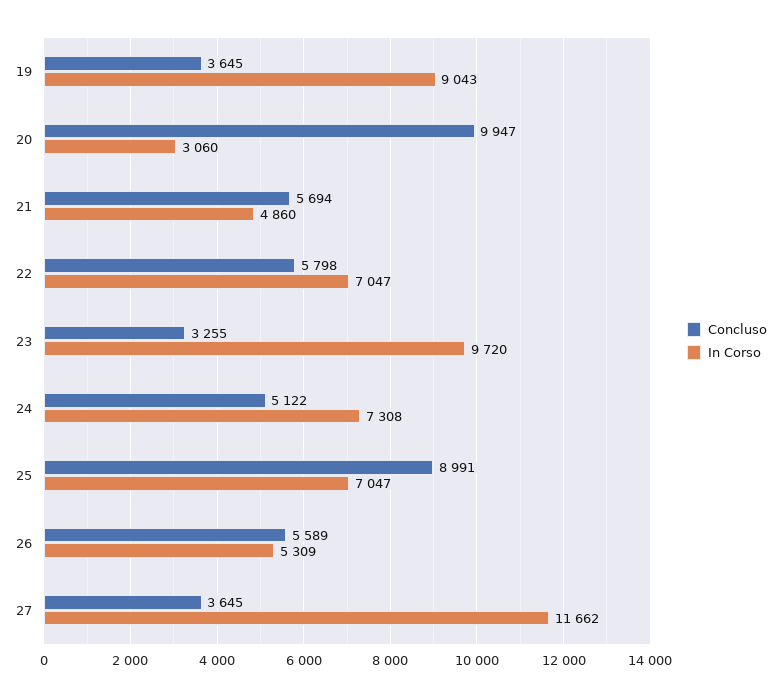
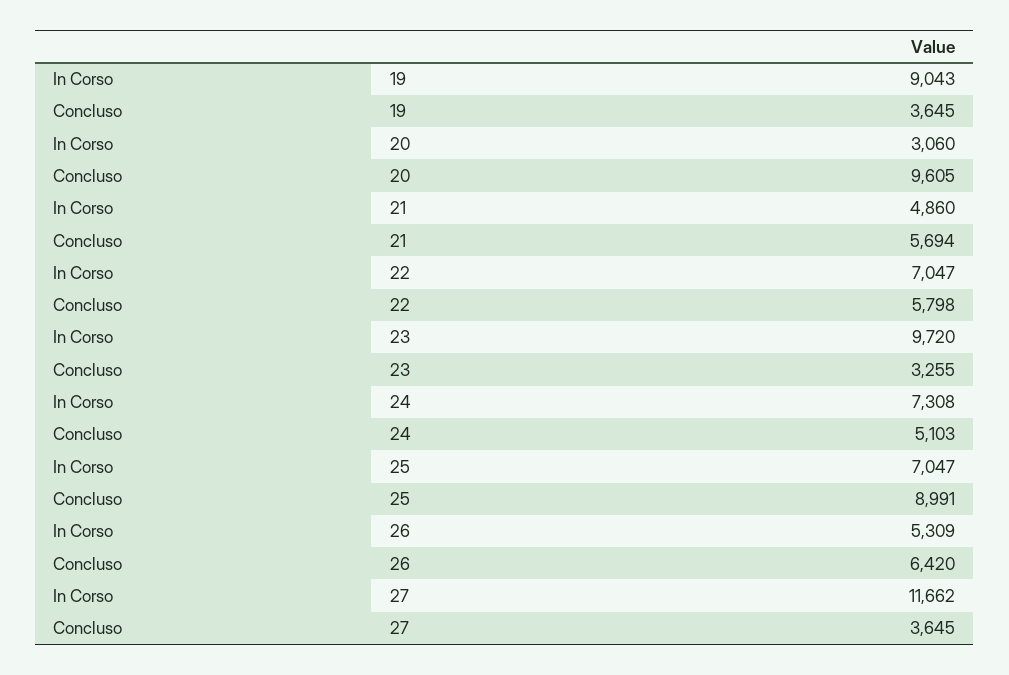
Concluso, 20: 9947 -> 9605
Concluso, 24: 5122 -> 5103
Concluso, 26: 5589 -> 6420

